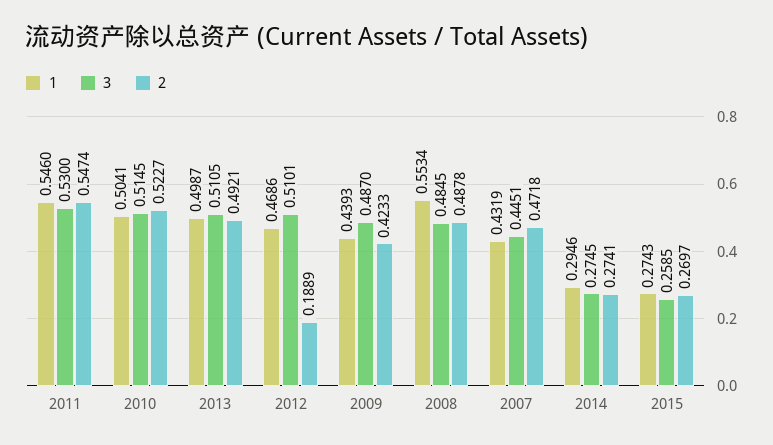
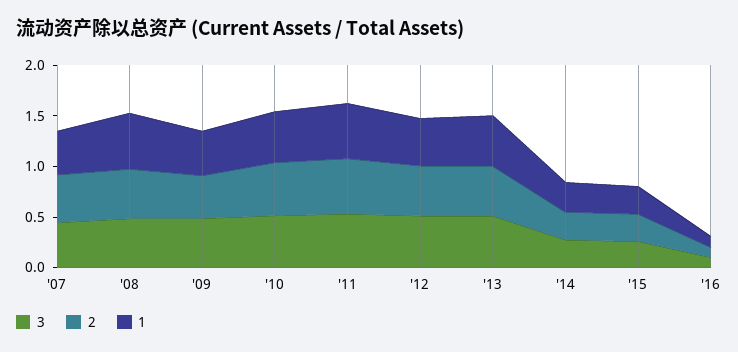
2, 2012: 0.1889 -> 0.5
3, '16: none -> 0.1
2, '16: none -> 0.1
1, '16: none -> 0.1

